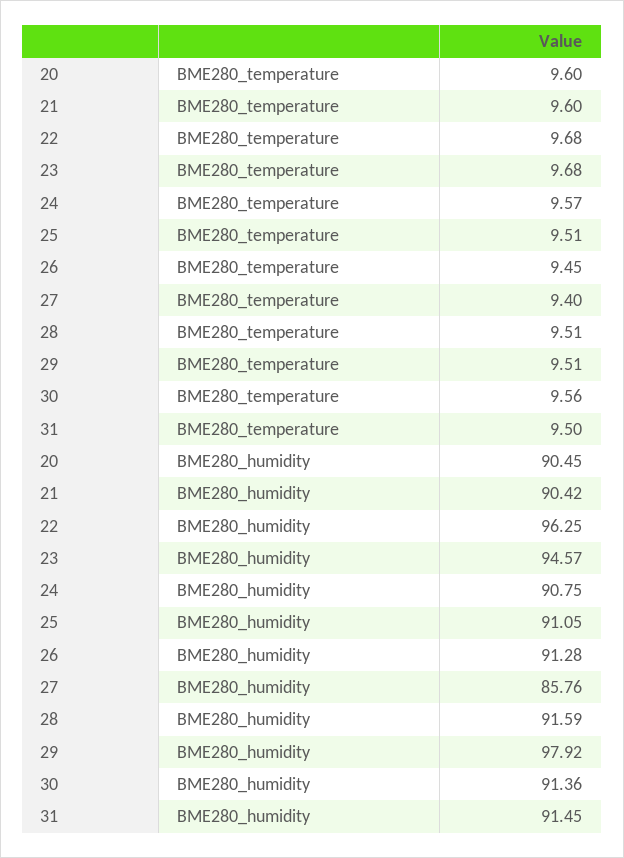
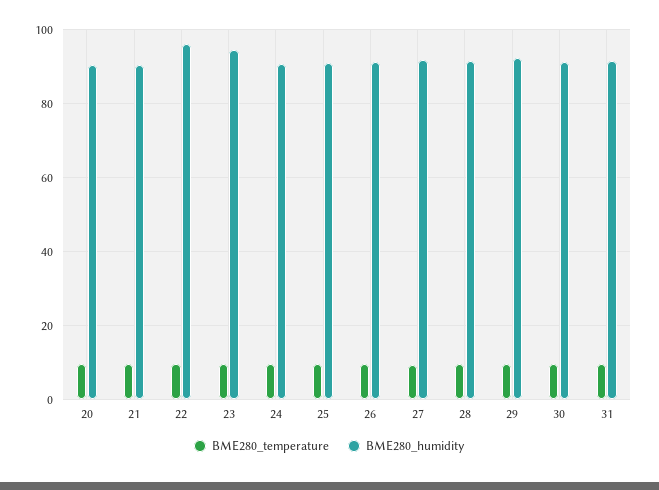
BME280_humidity, 27: 85.76 -> 92
BME280_humidity, 29: 97.92 -> 92

